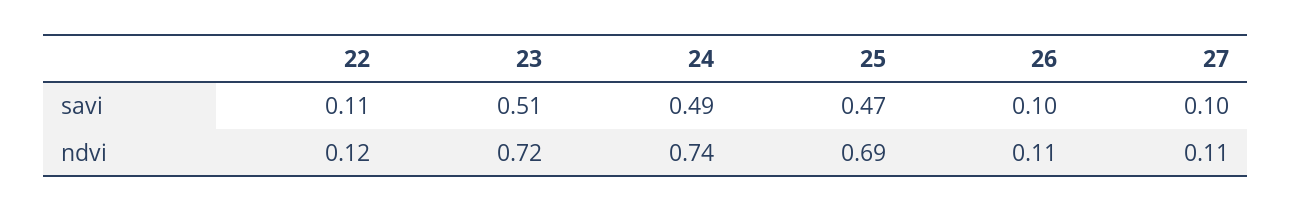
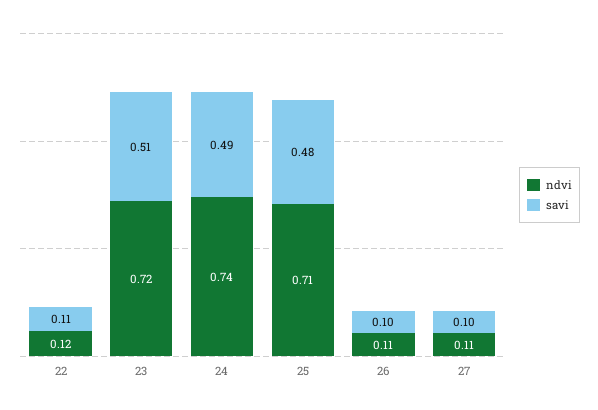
savi, 25: 0.47 -> 0.48
ndvi, 25: 0.69 -> 0.71

